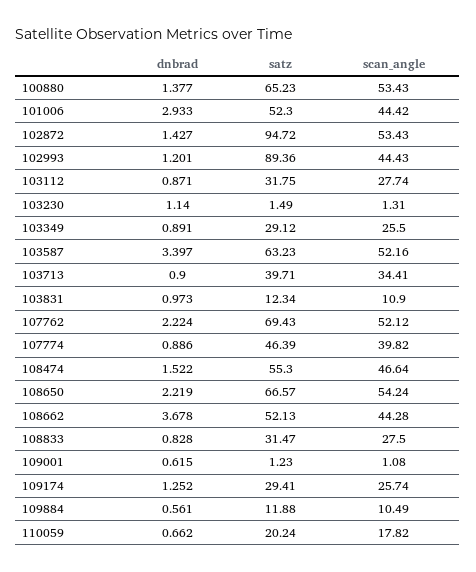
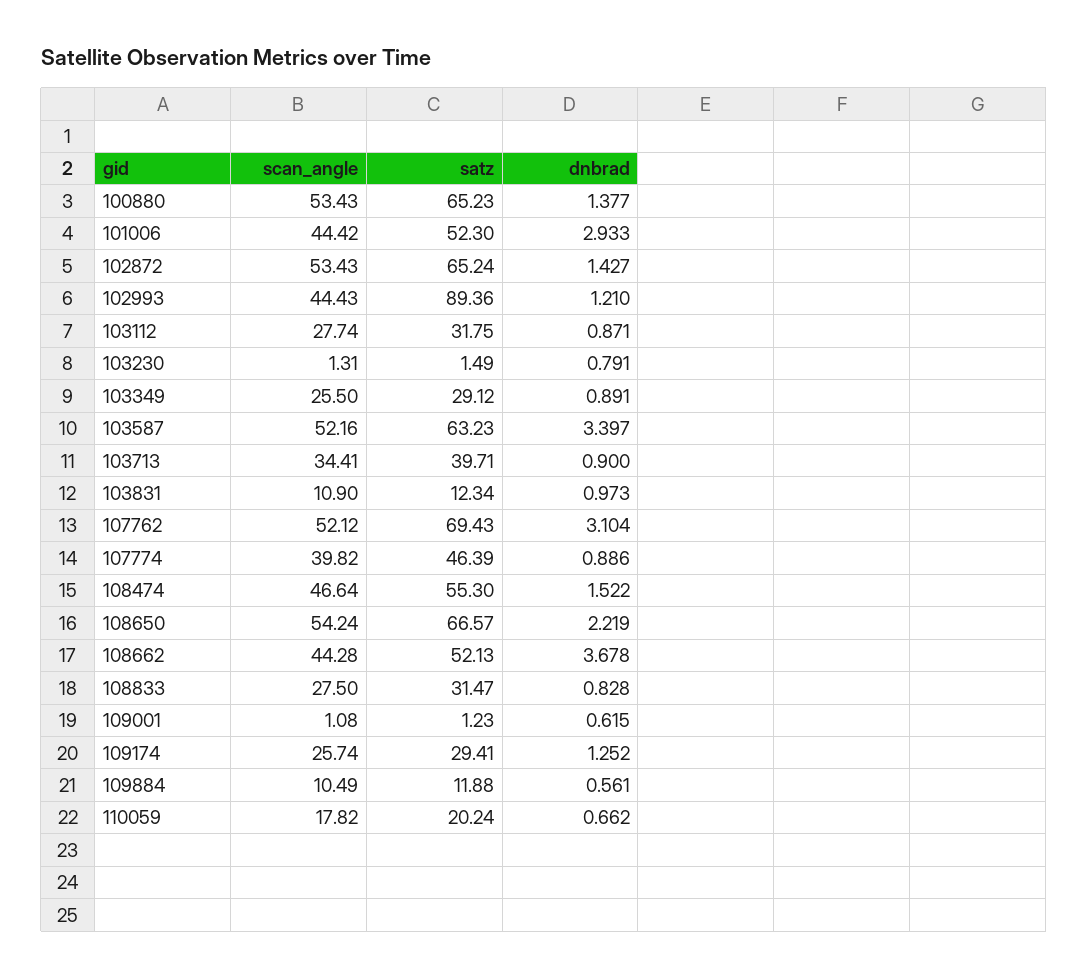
satz, 102872: 94.72 -> 65.24
dnbrad, 102993: 1.201 -> 1.21
dnbrad, 103230: 1.14 -> 0.791
dnbrad, 107762: 2.224 -> 3.104

